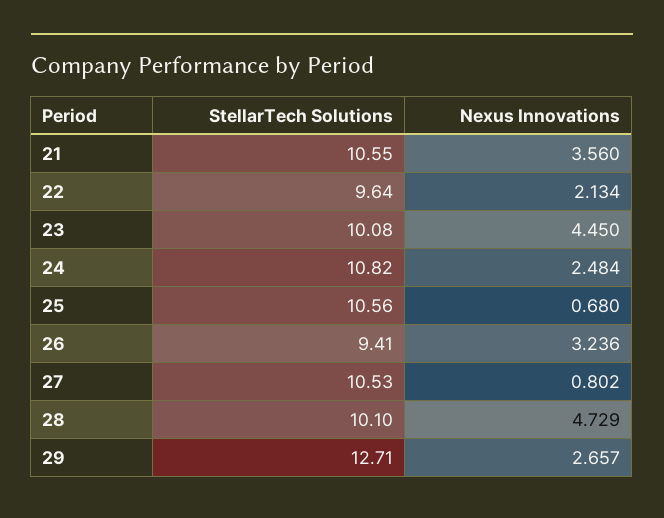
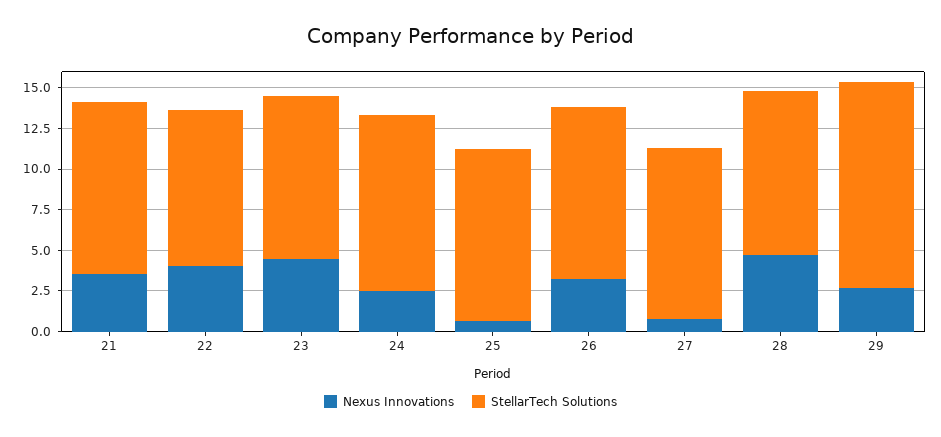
Nexus Innovations, 22: 2.134 -> 4
StellarTech Solutions, 26: 9.41 -> 10.5

